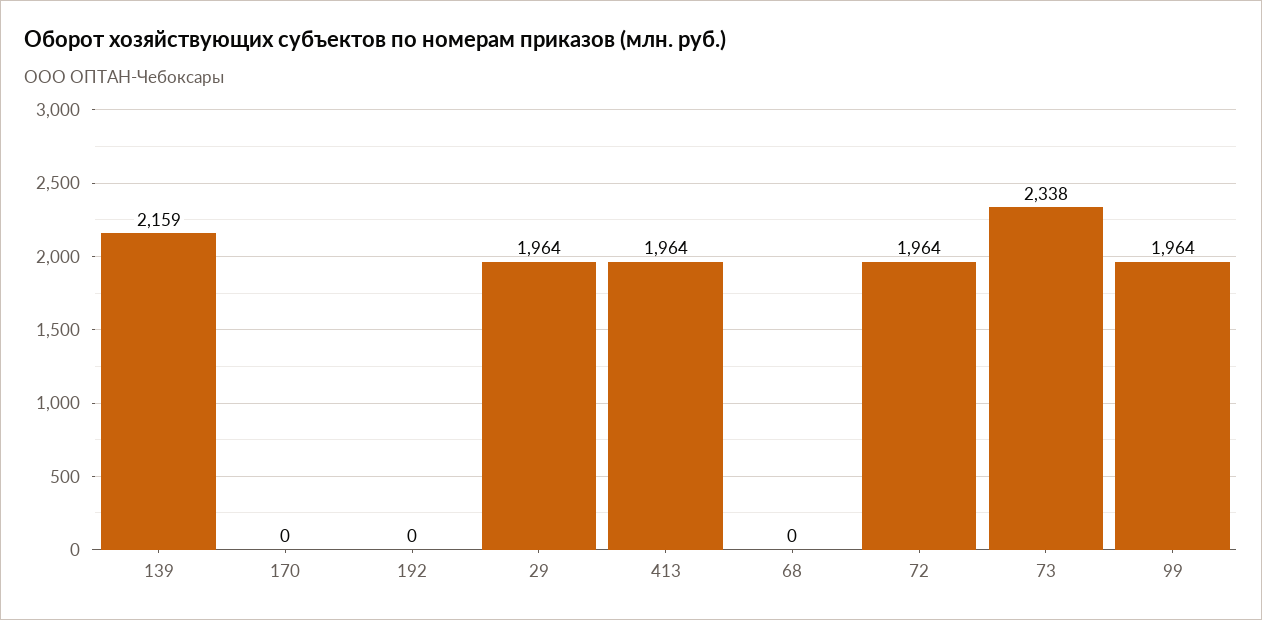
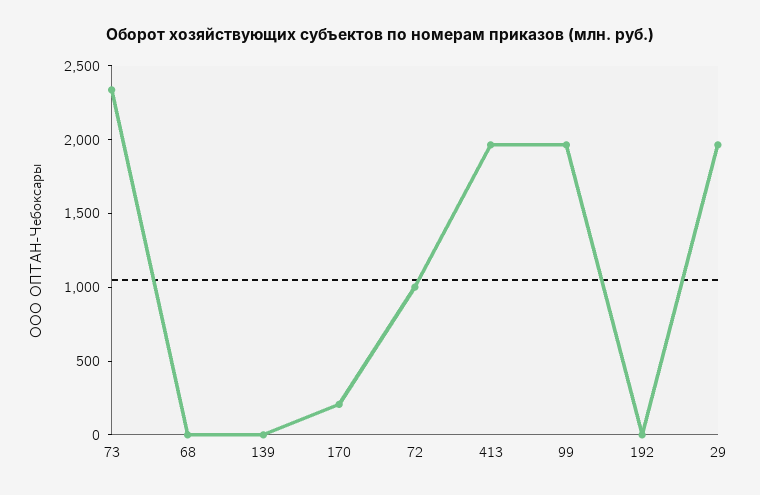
139: 2159 -> 0
170: 0 -> 200
72: 1964 -> 1000

